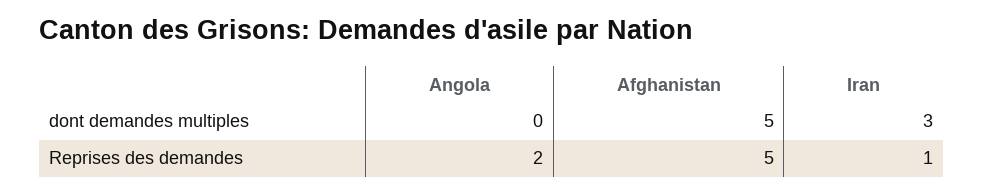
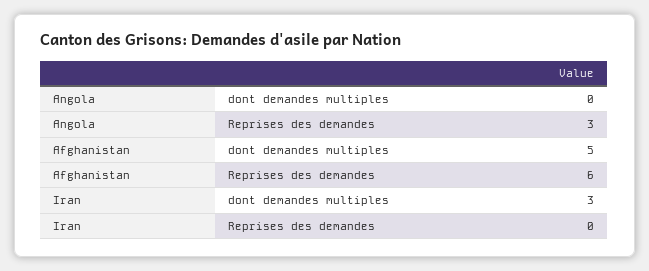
Angola, Reprises des demandes: 2 -> 3
Afghanistan, Reprises des demandes: 5 -> 6
Iran, Reprises des demandes: 1 -> 0

